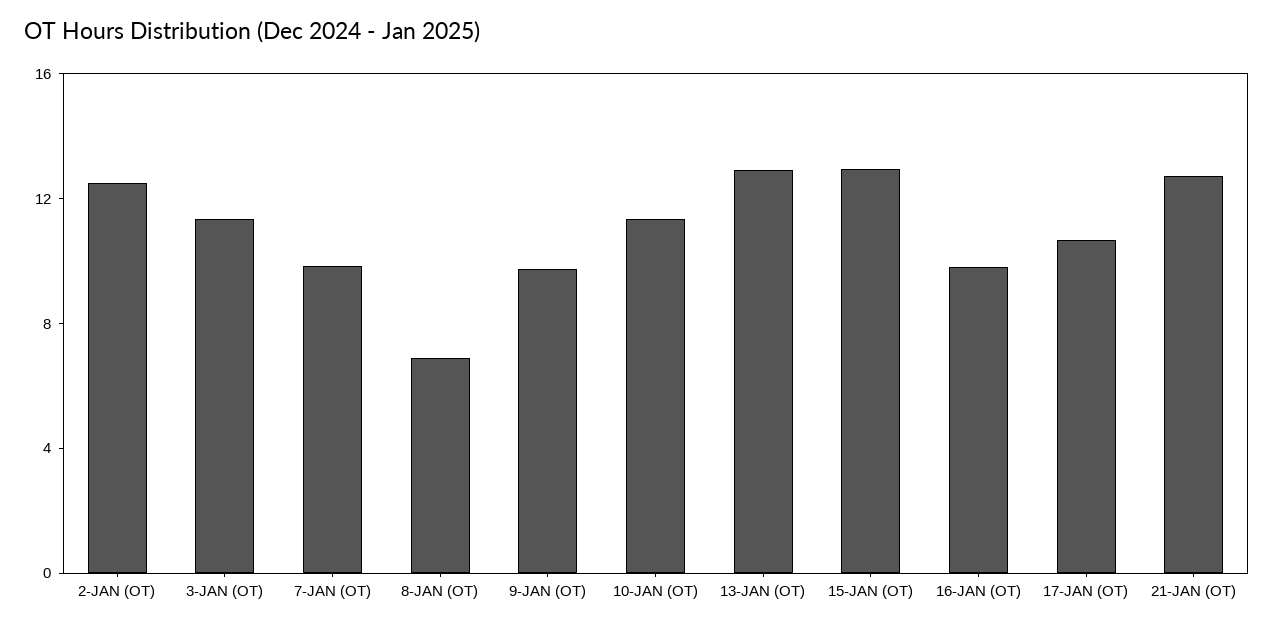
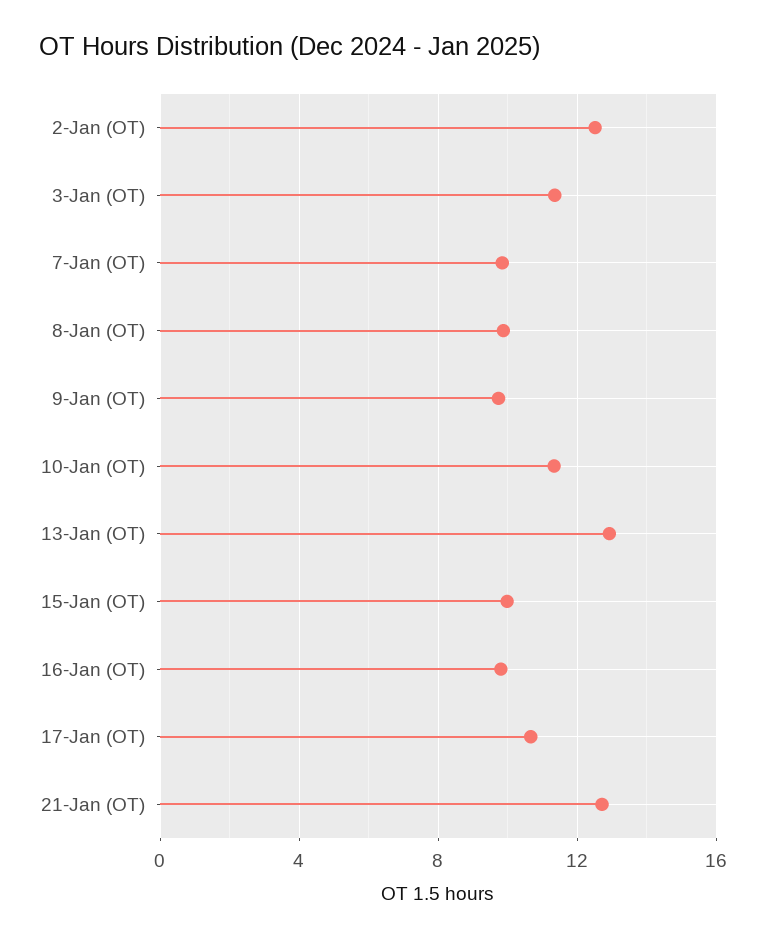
8-JAN (OT): 7 -> 10
15-JAN (OT): 13 -> 10

